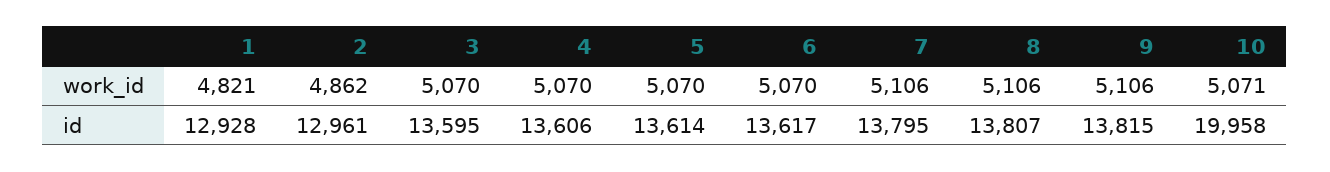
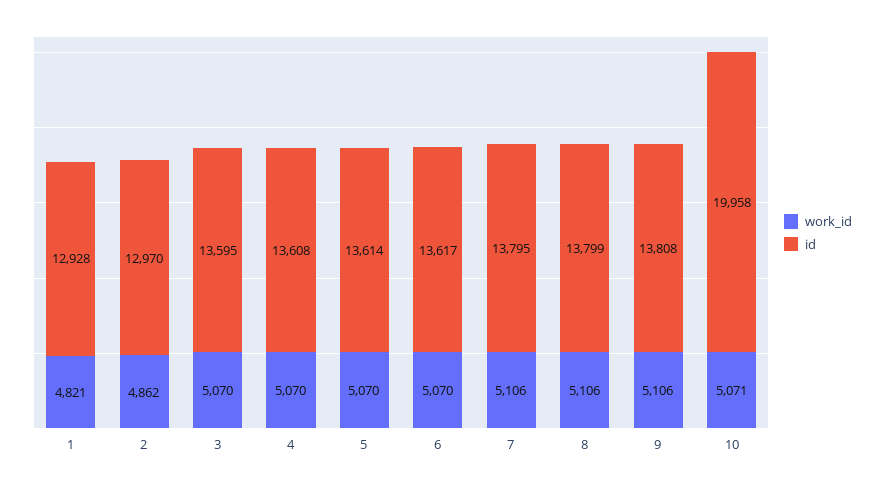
id, 2: 12961 -> 12970
id, 4: 13606 -> 13608
id, 8: 13807 -> 13799
id, 9: 13815 -> 13808

